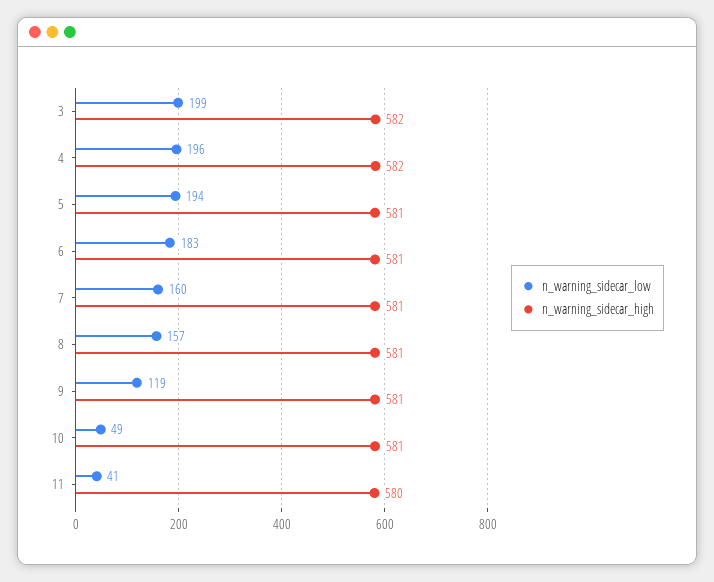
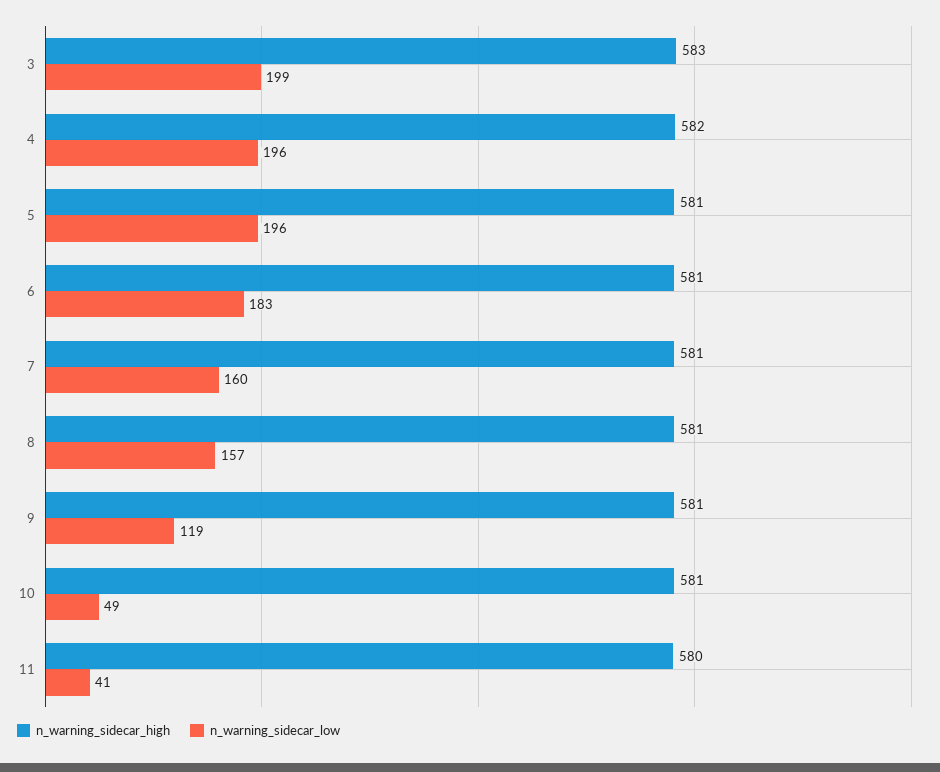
n_warning_sidecar_high, 3: 582 -> 583
n_warning_sidecar_low, 5: 194 -> 196

